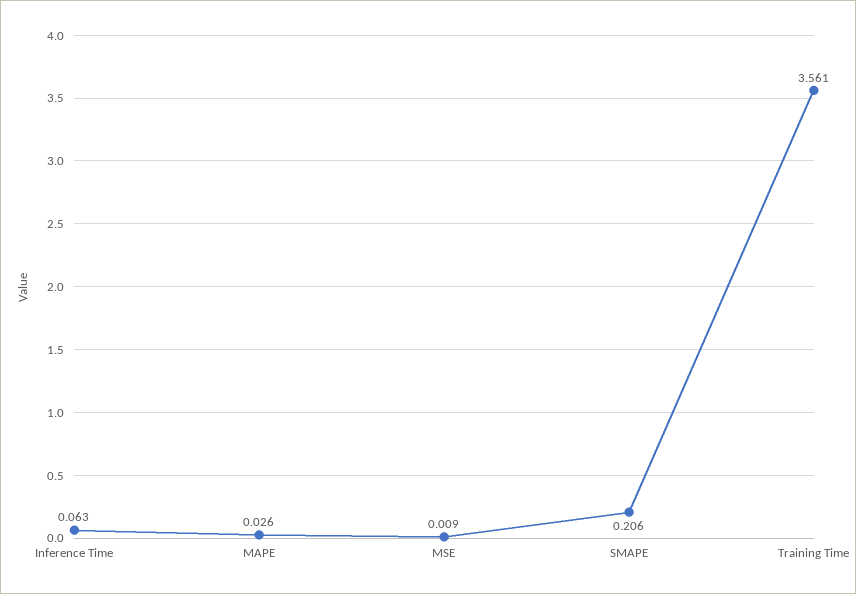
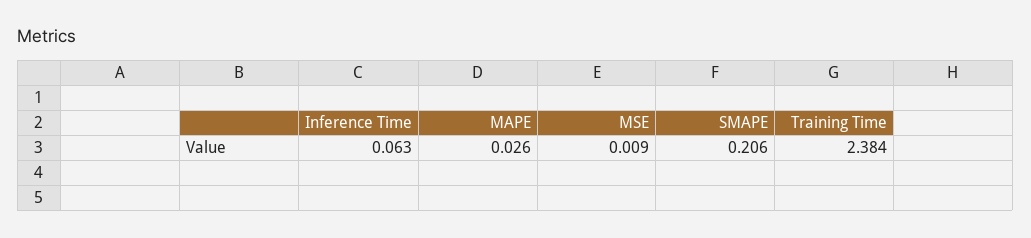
Training Time: 3.561 -> 2.384

